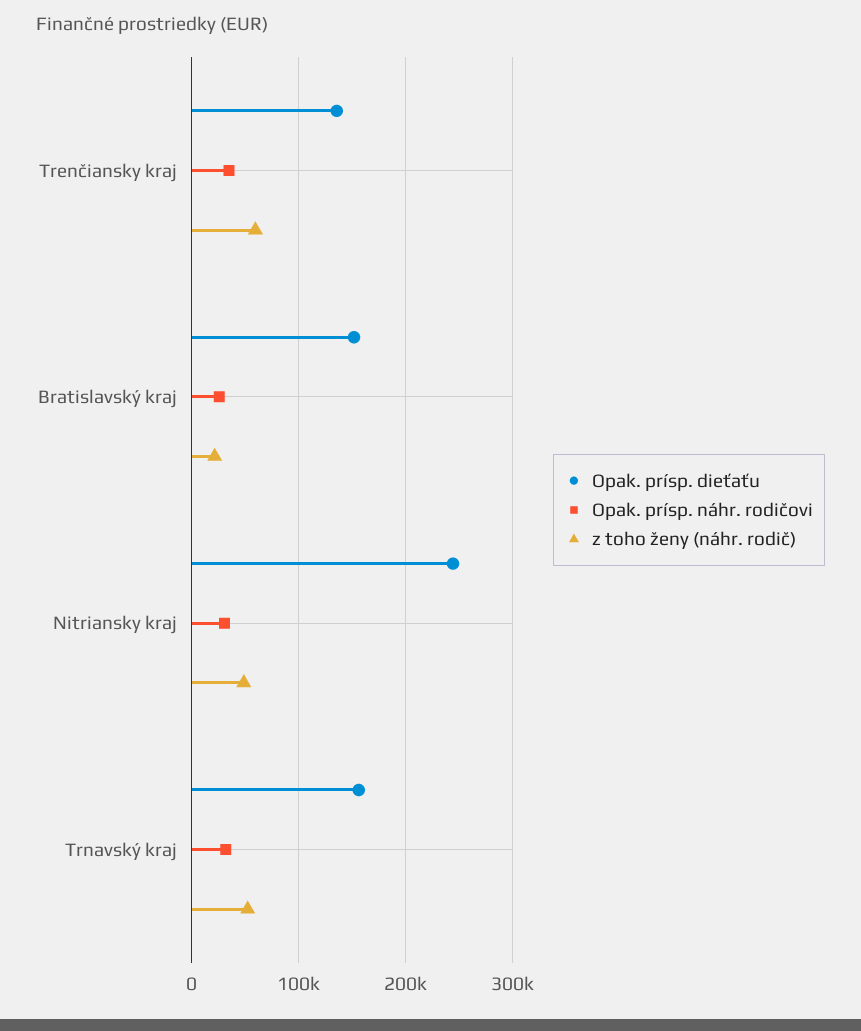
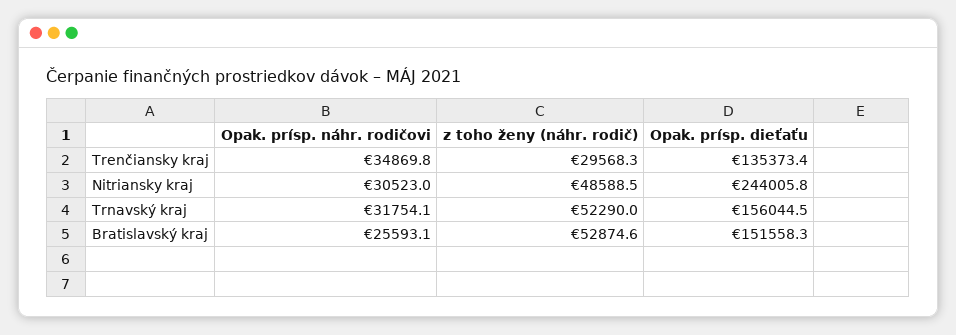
z toho ženy (náhr. rodič), Trenčiansky kraj: 60000 -> 29568.3
z toho ženy (náhr. rodič), Bratislavský kraj: 20000 -> 52874.6

